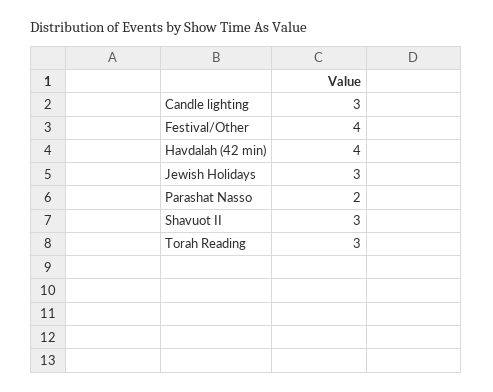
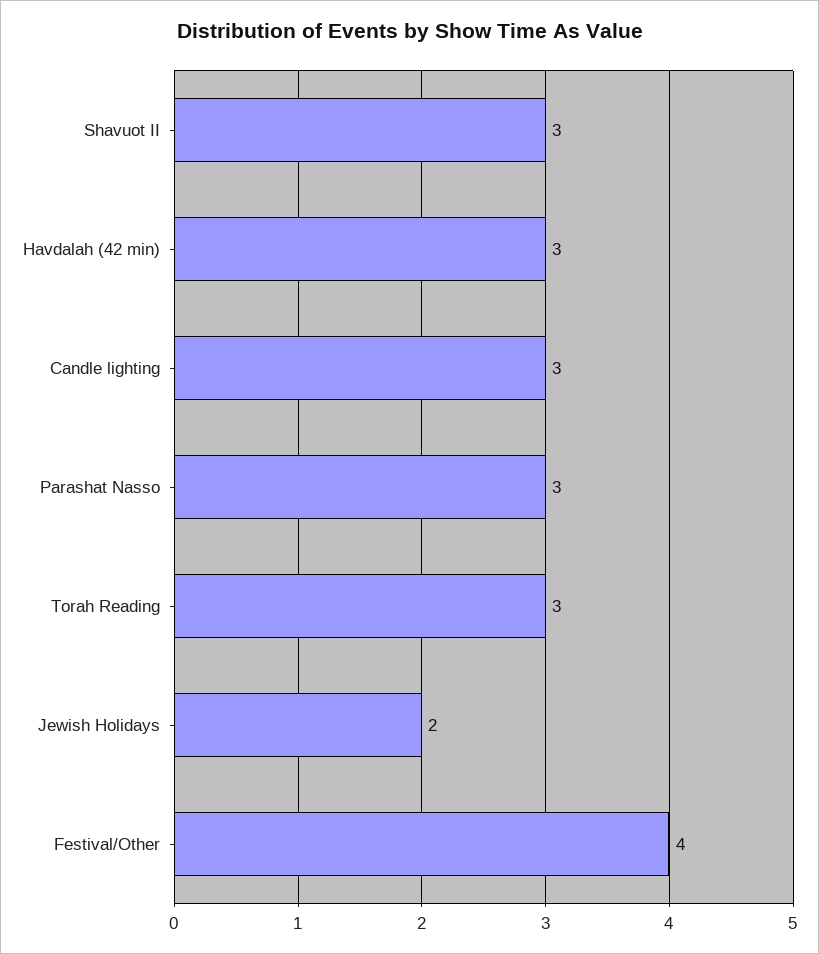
Havdalah (42 min): 4 -> 3
Jewish Holidays: 3 -> 2
Parashat Nasso: 2 -> 3

